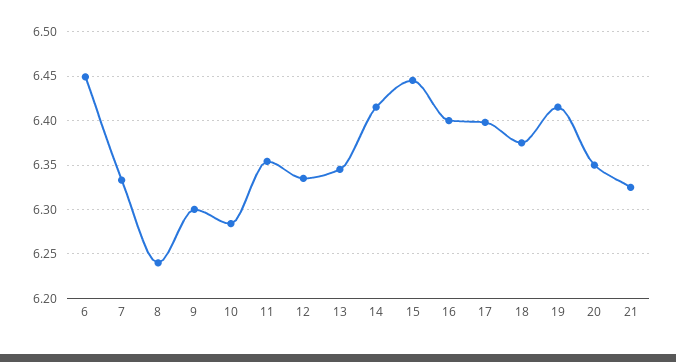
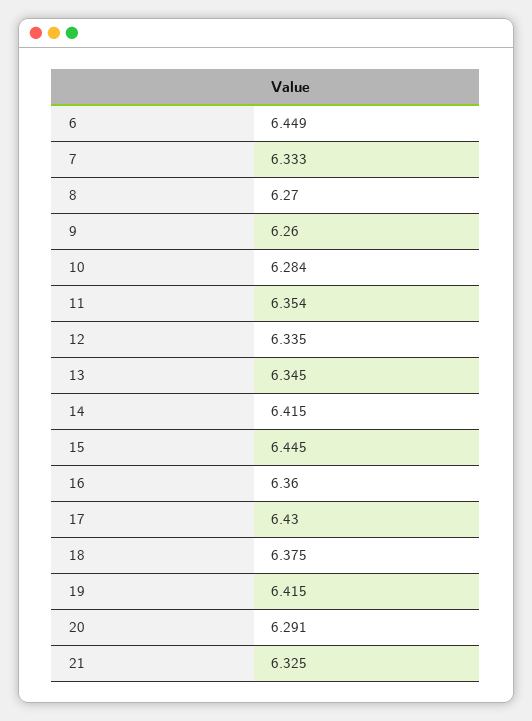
8: 6.24 -> 6.27
9: 6.3 -> 6.26
16: 6.4 -> 6.36
17: 6.4 -> 6.43
20: 6.35 -> 6.291

